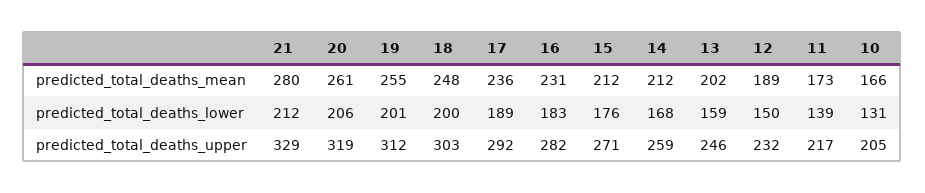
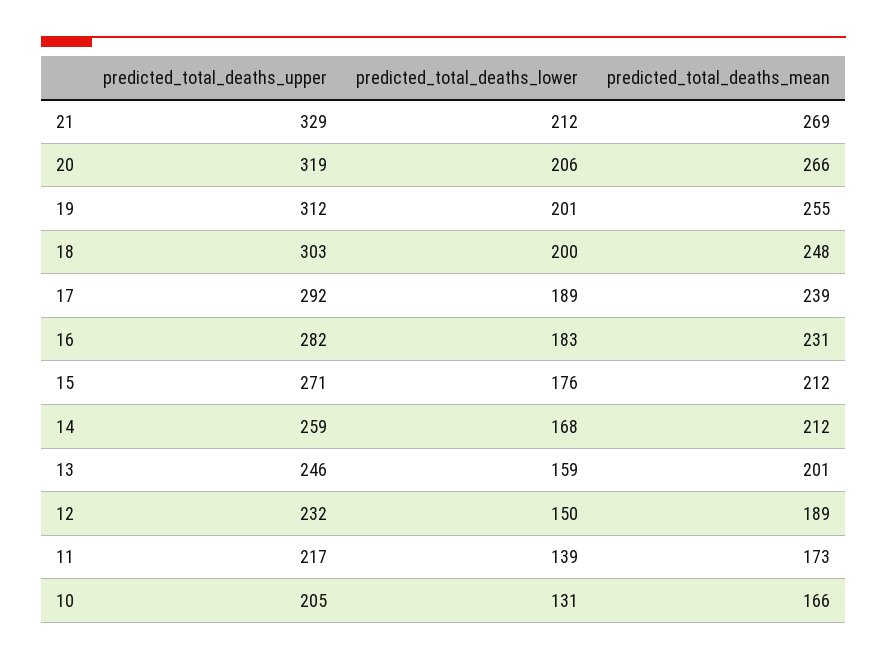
21, predicted_total_deaths_mean: 280 -> 269
20, predicted_total_deaths_mean: 261 -> 266
17, predicted_total_deaths_mean: 236 -> 239
13, predicted_total_deaths_mean: 202 -> 201

